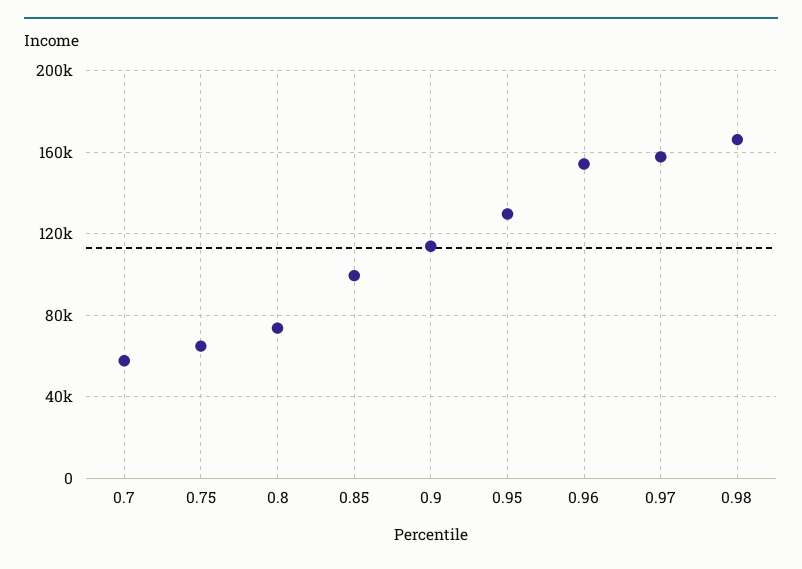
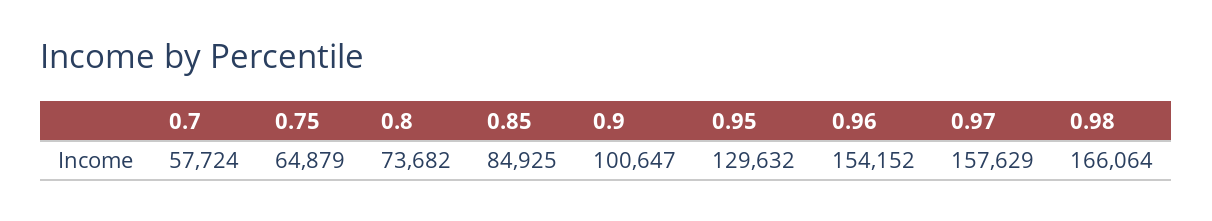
0.85: 100000 -> 84925
0.9: 115000 -> 100647

